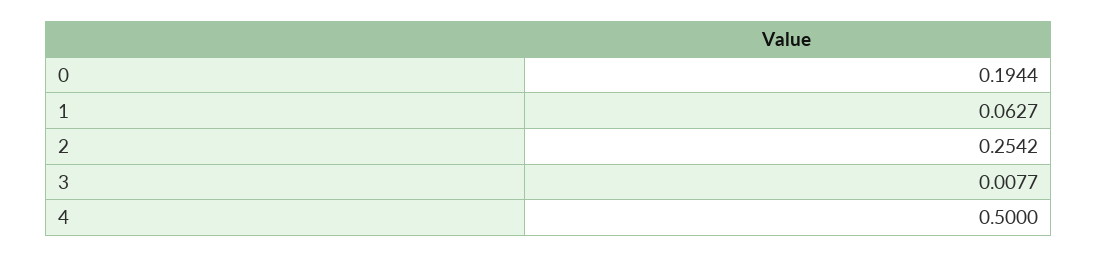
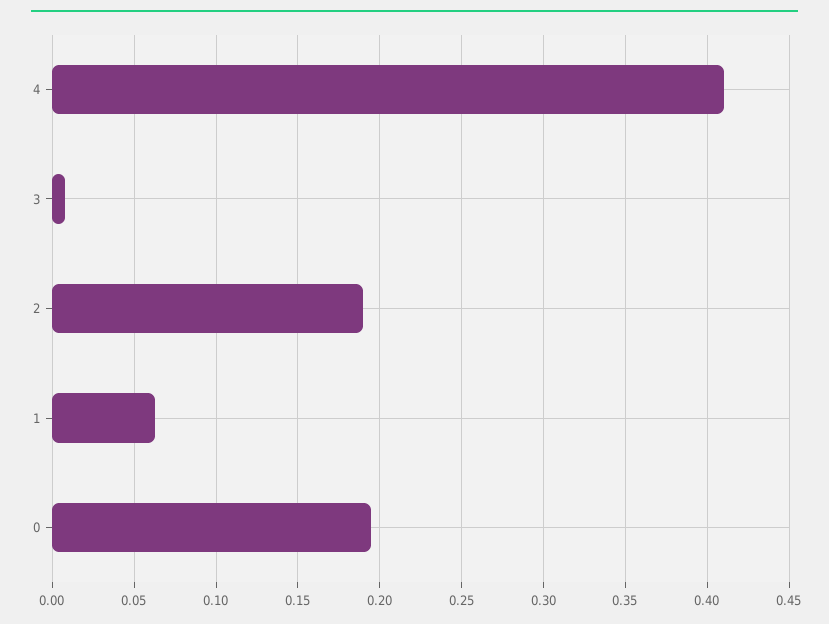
2: 0.2542 -> 0.19
4: 0.5 -> 0.41

